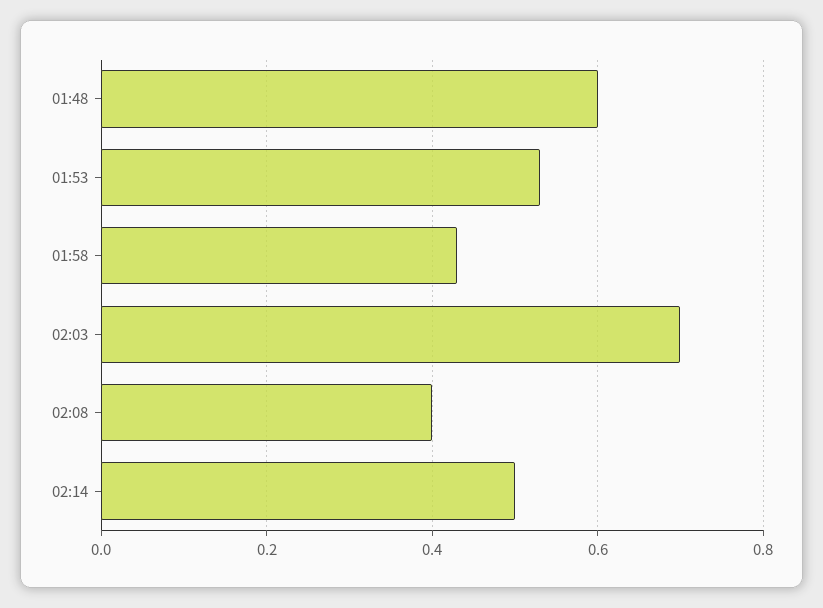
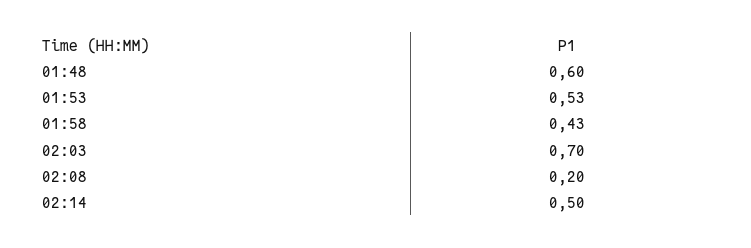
02:08: 0.4 -> 0.2

